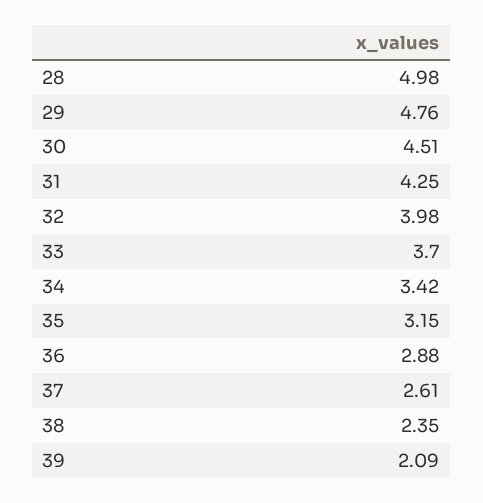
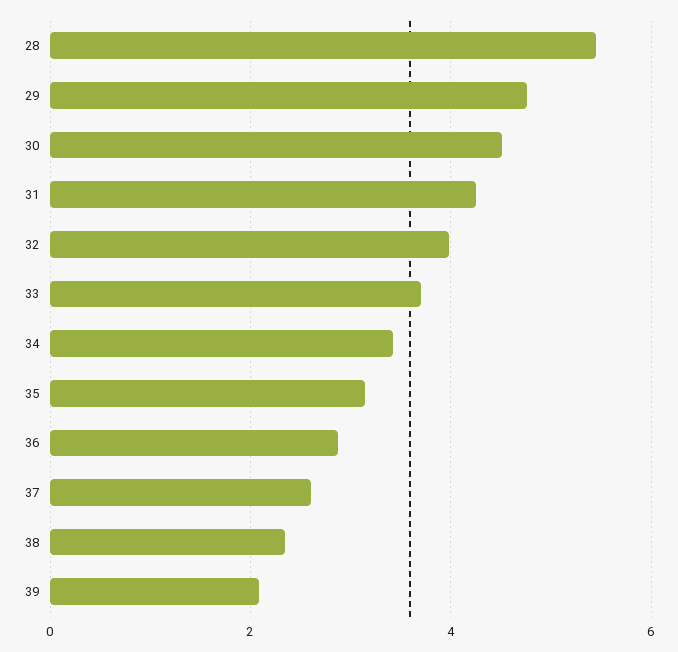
28: 4.98 -> 5.4

